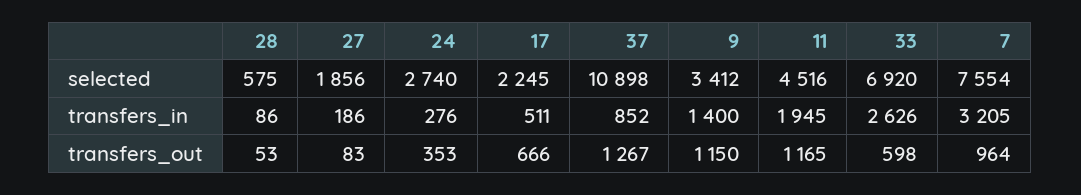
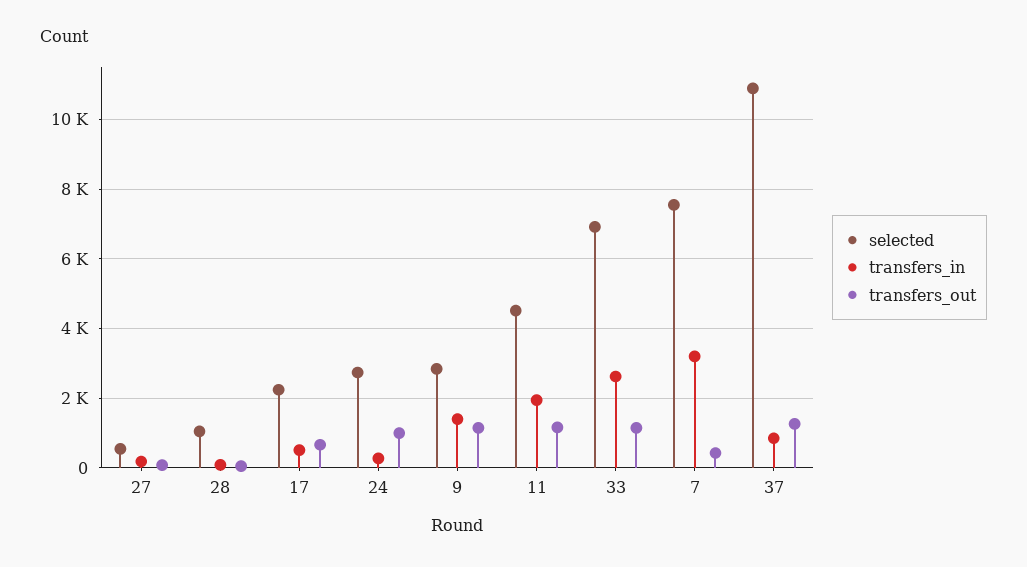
selected, 28: 575 -> 1000
selected, 27: 1856 -> 600
selected, 9: 3412 -> 2800
transfers_out, 24: 353 -> 1000
transfers_out, 33: 598 -> 1200
transfers_out, 7: 964 -> 400

